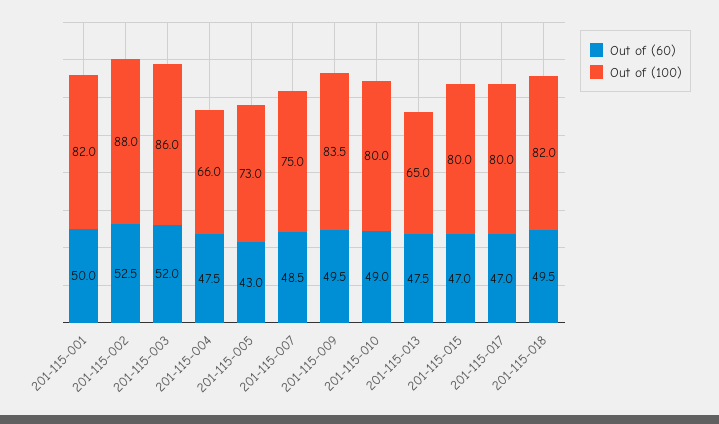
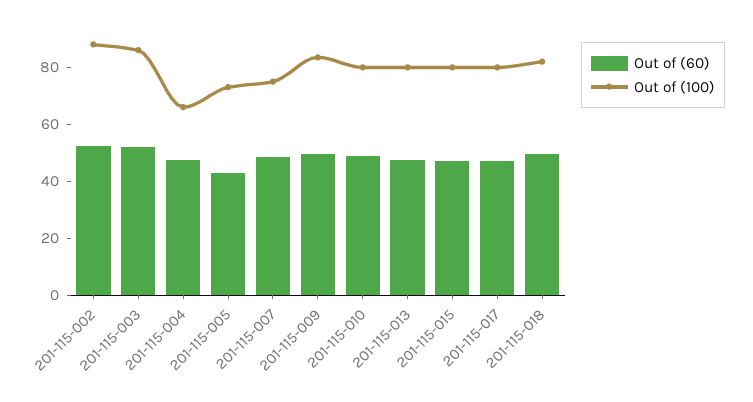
Out of (60), 201-115-001: 50 -> none
Out of (100), 201-115-001: 82 -> none
Out of (100), 201-115-013: 65 -> 80

